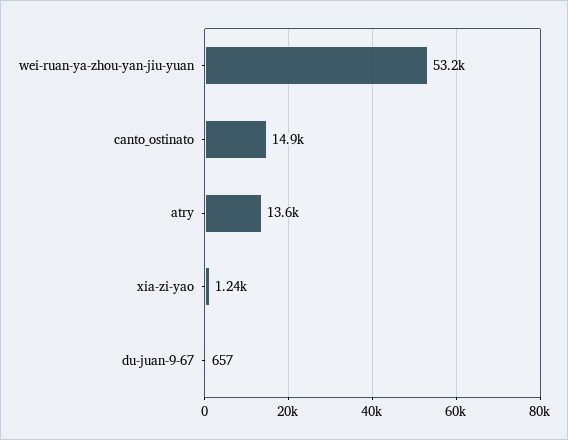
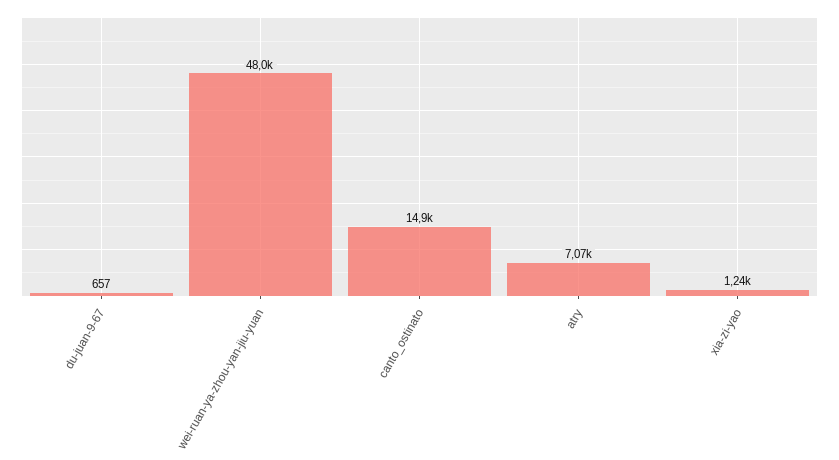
wei-ruan-ya-zhou-yan-jiu-yuan: 53200 -> 48000
atry: 13600 -> 7070

